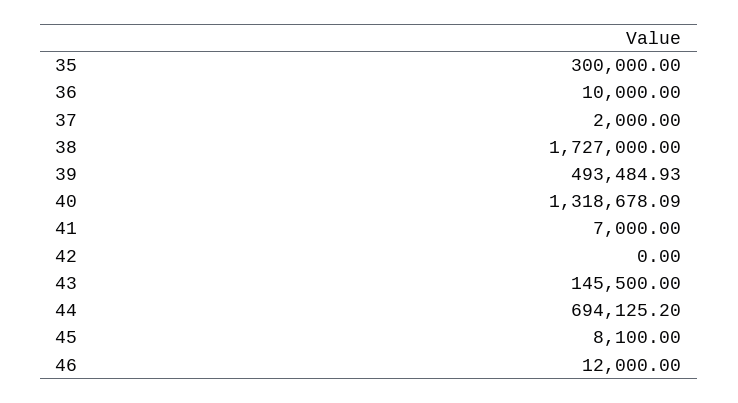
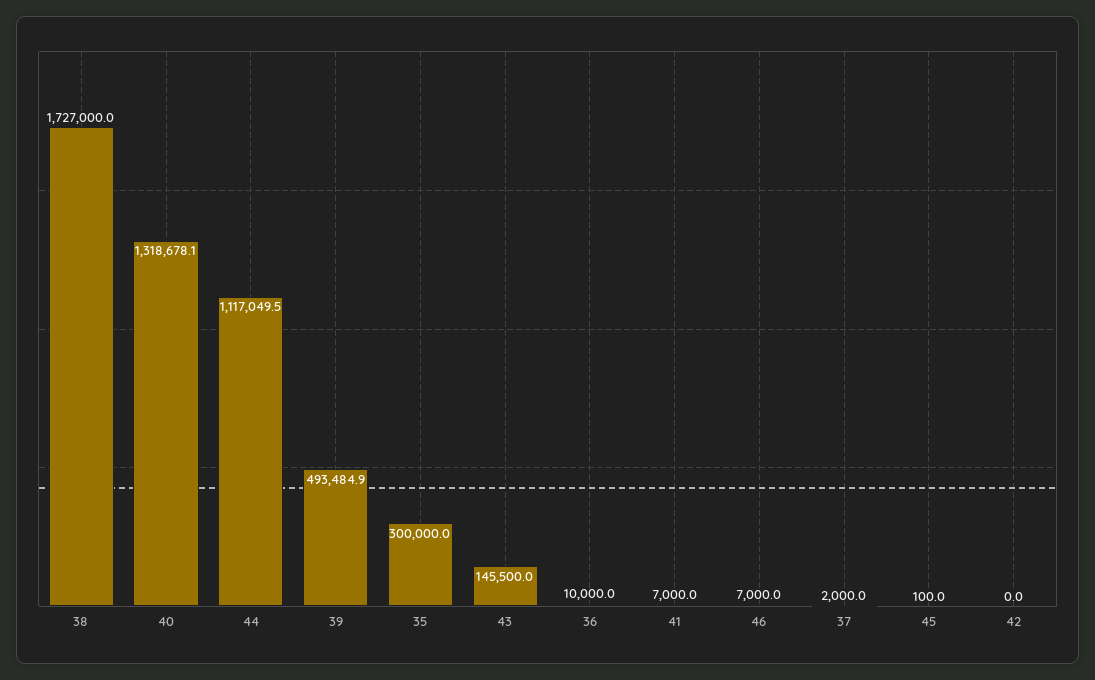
44: 694125.2 -> 1117049.5
45: 8100 -> 100
46: 12000 -> 7000

